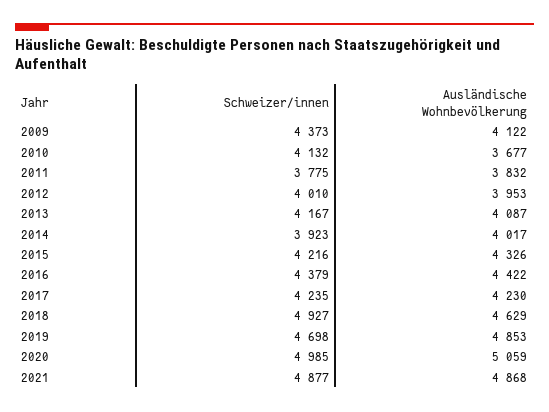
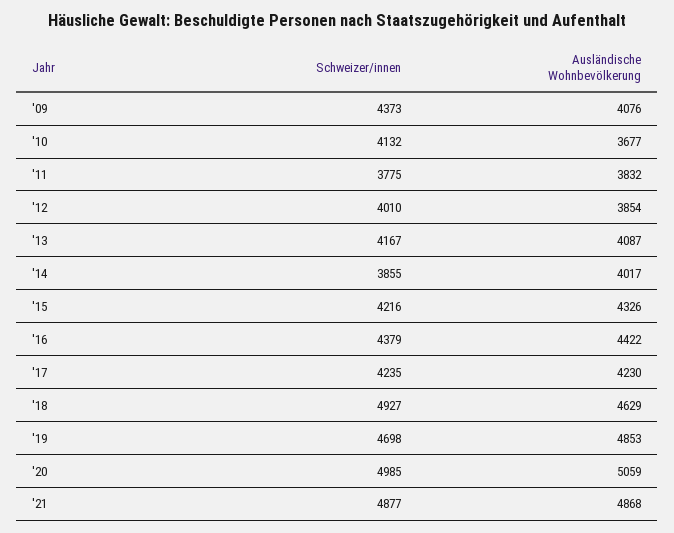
Ausländische Wohnbevölkerung, 2009: 4122 -> 4076
Ausländische Wohnbevölkerung, 2012: 3953 -> 3854
Schweizer/innen, 2014: 3923 -> 3855

